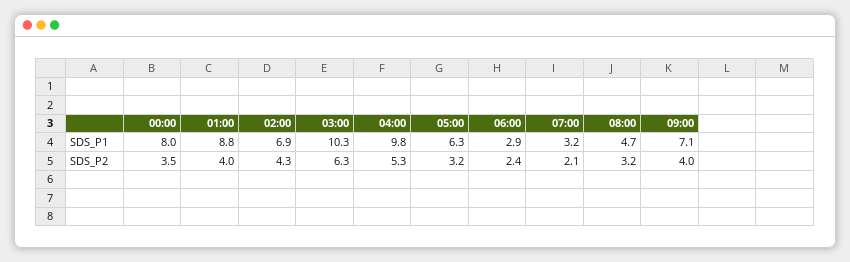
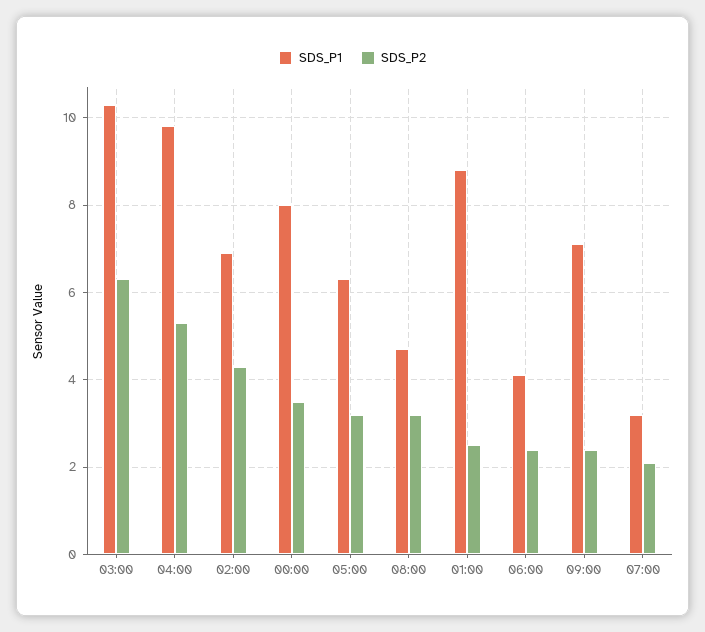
SDS_P1, 06:00: 2.9 -> 4
SDS_P2, 01:00: 4 -> 2.5
SDS_P2, 09:00: 4 -> 2.5

